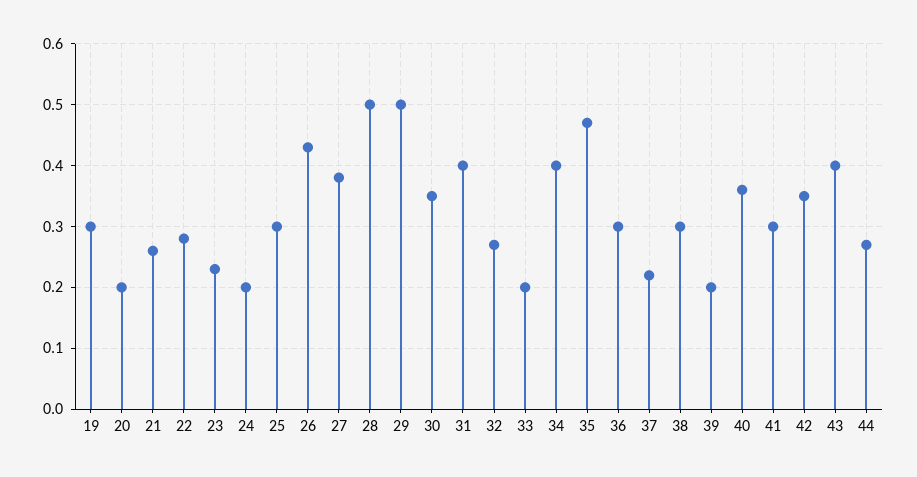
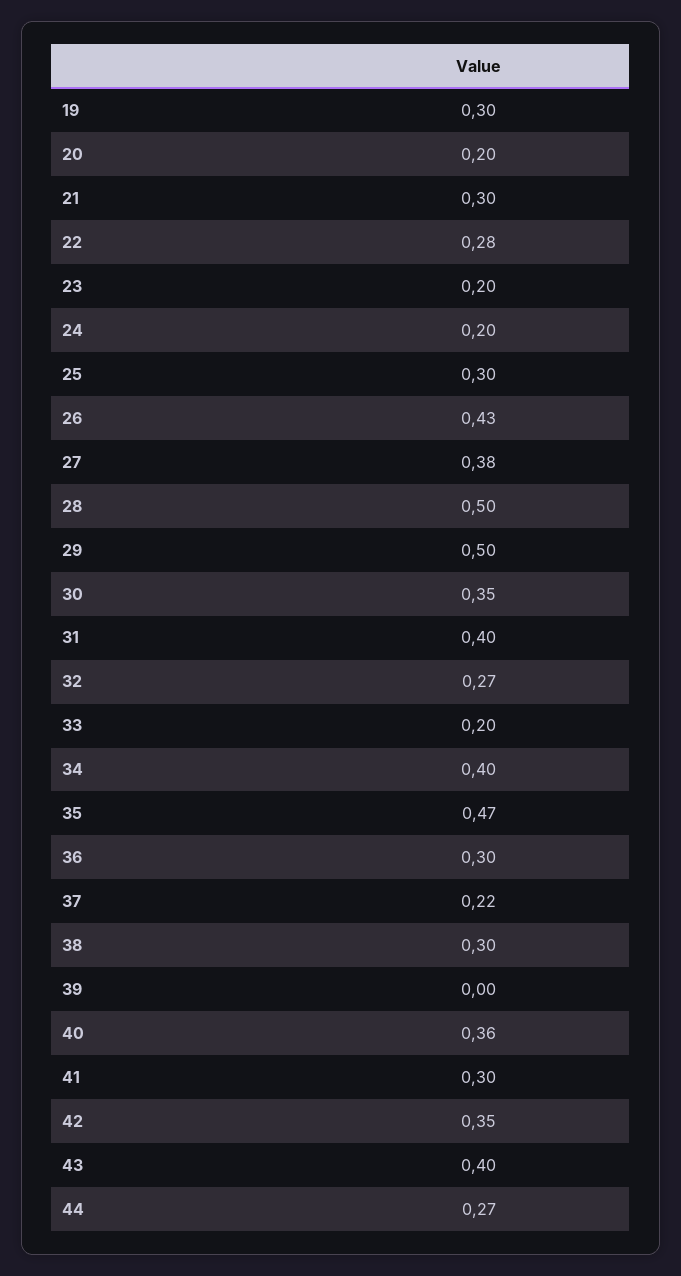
21: 0.26 -> 0.3
23: 0.23 -> 0.2
39: 0.2 -> 0

